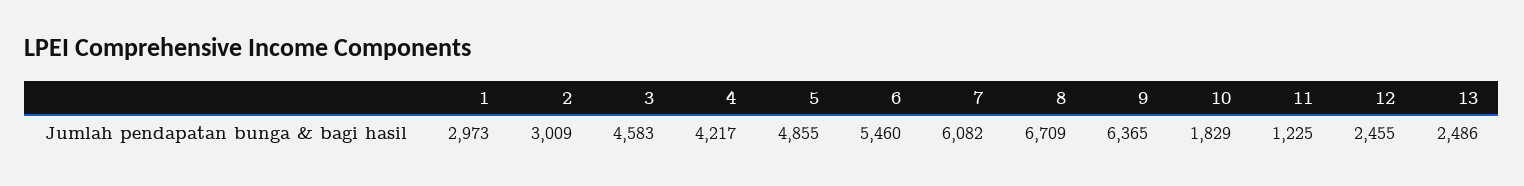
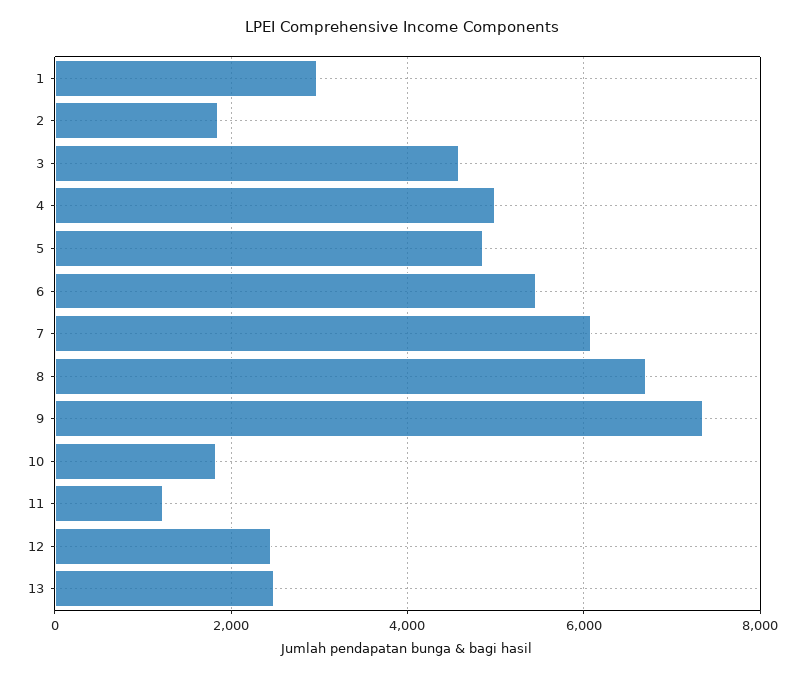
2: 3009 -> 1800
4: 4217 -> 5000
9: 6365 -> 7400

